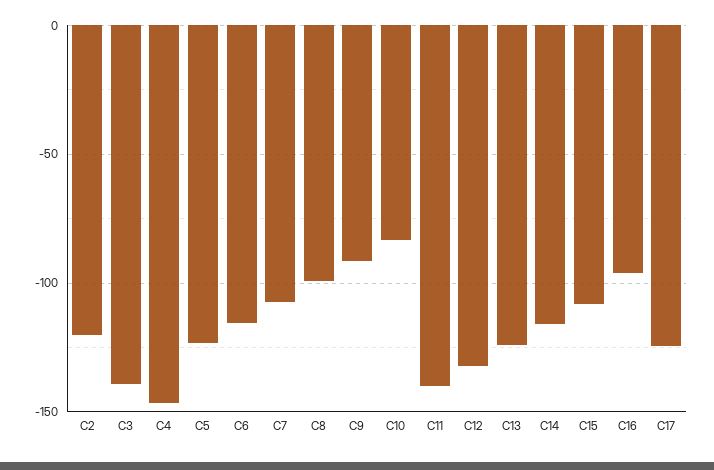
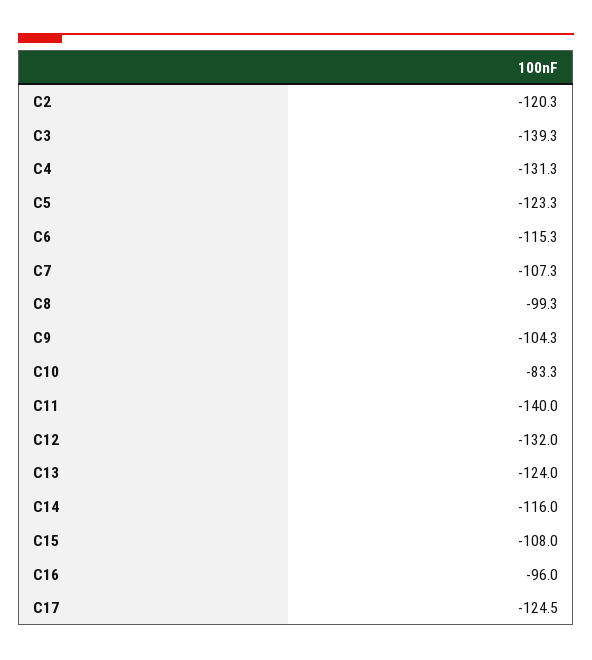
C4: -145 -> -131.3
C9: -90 -> -104.3

